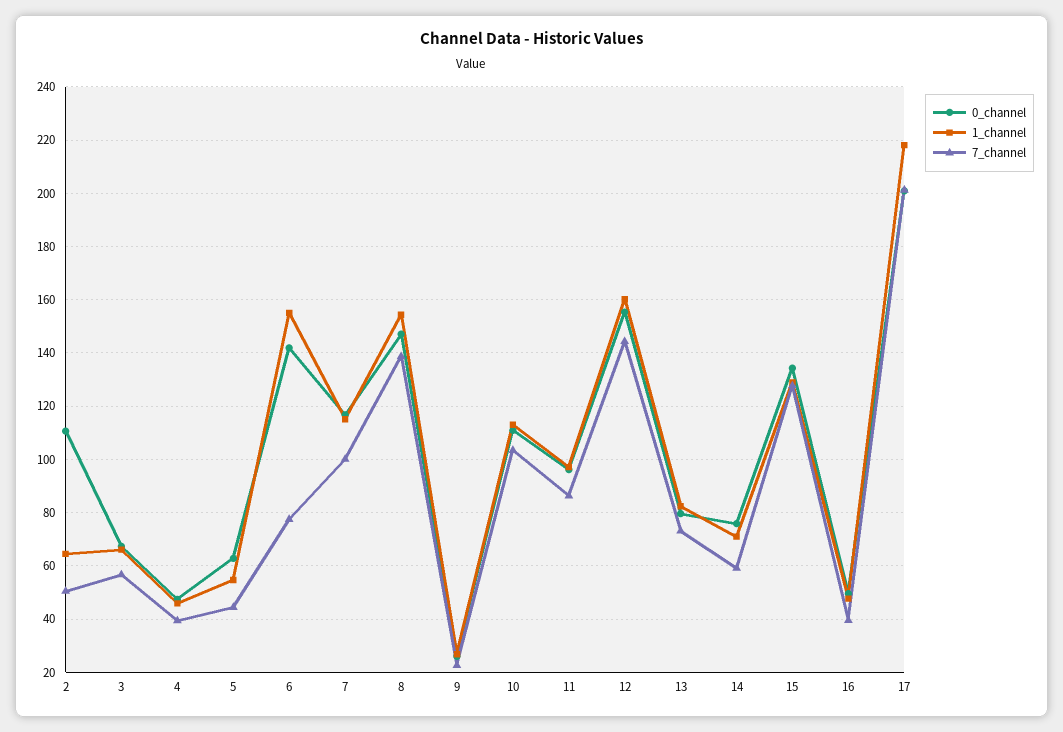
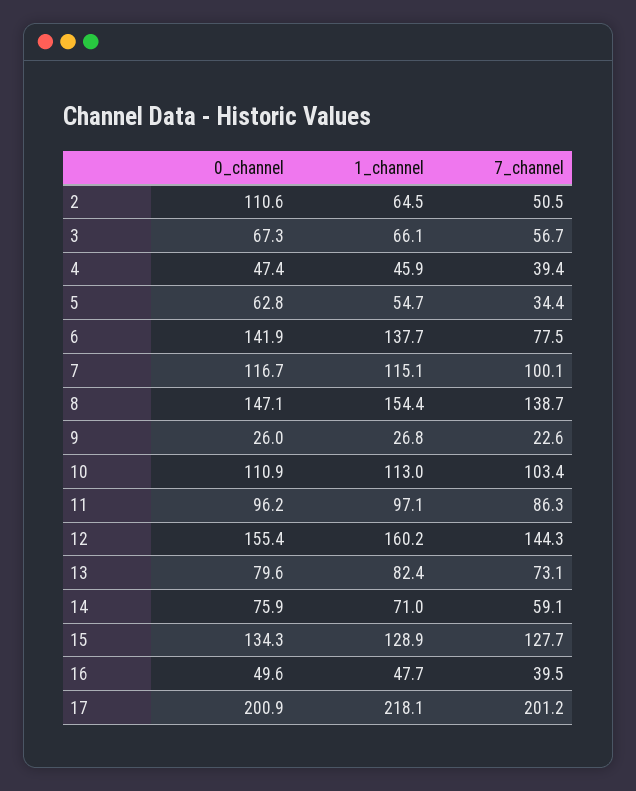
7_channel, 5: 45 -> 34.4
1_channel, 6: 155 -> 137.7

